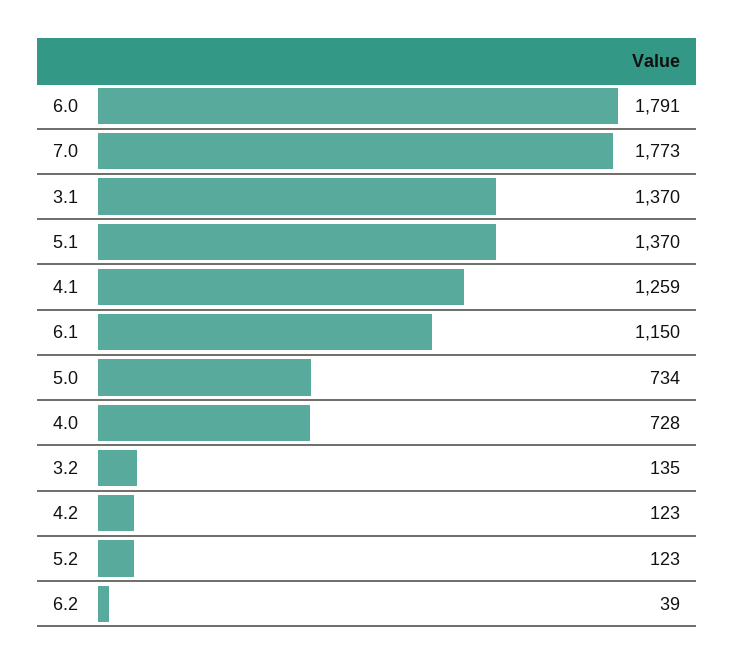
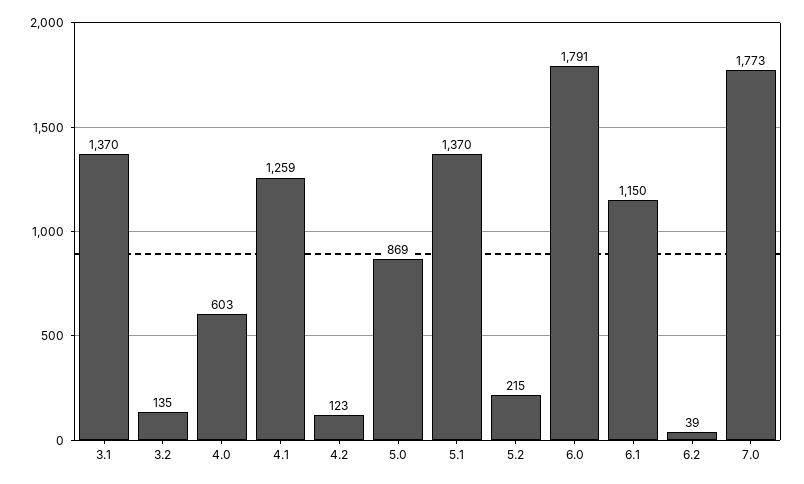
5.0: 734 -> 869
4.0: 728 -> 603
5.2: 123 -> 215

